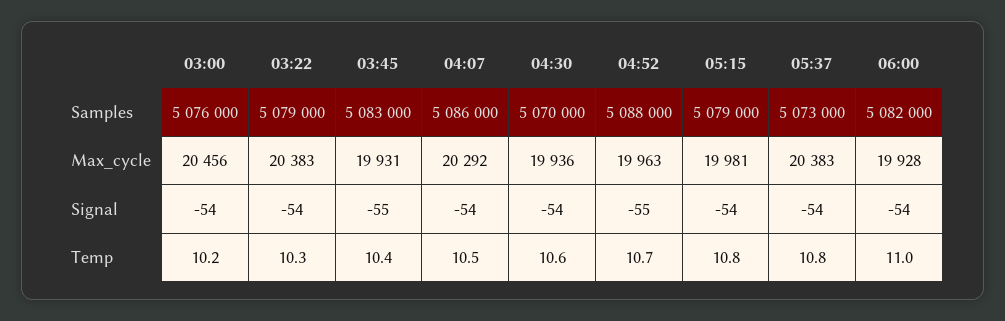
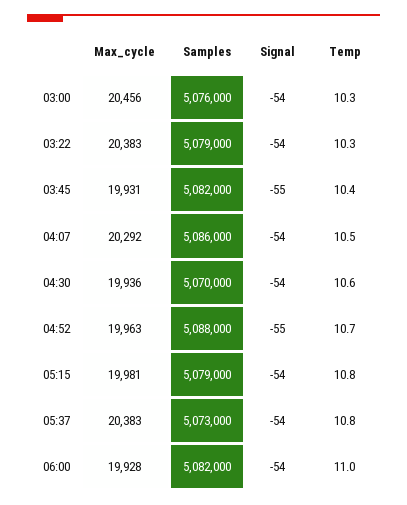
03:45, Samples: 5083000 -> 5082000
03:00, Temp: 10.2 -> 10.3

